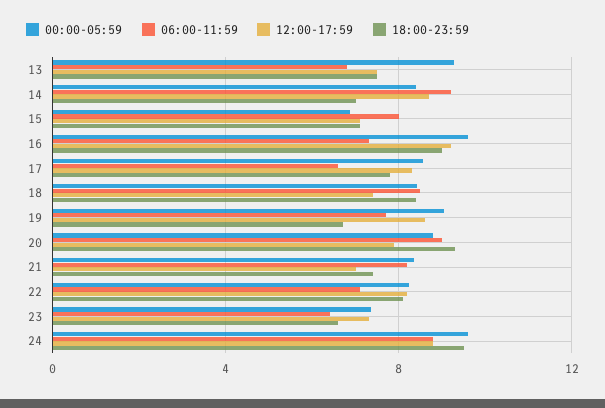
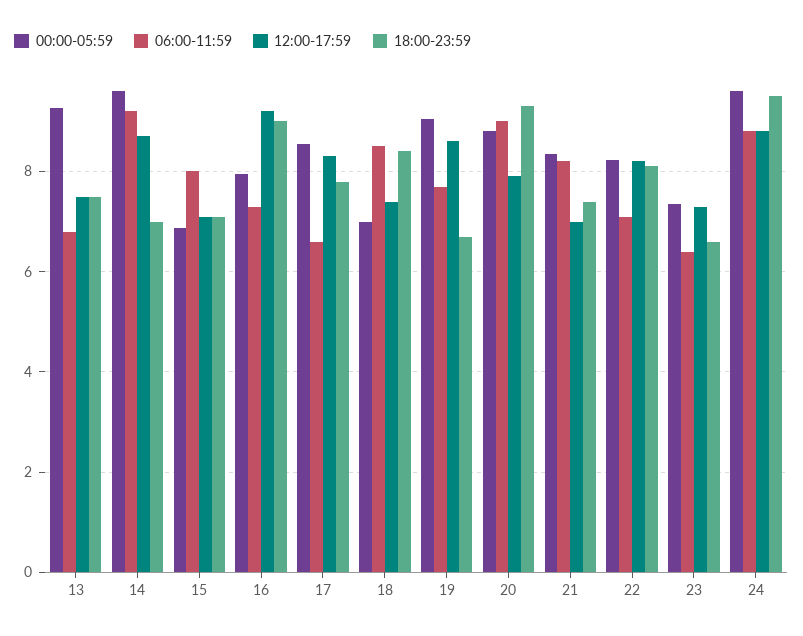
00:00-05:59, 14: 8.5 -> 9.6
00:00-05:59, 16: 9.5 -> 8
00:00-05:59, 18: 8.5 -> 7

